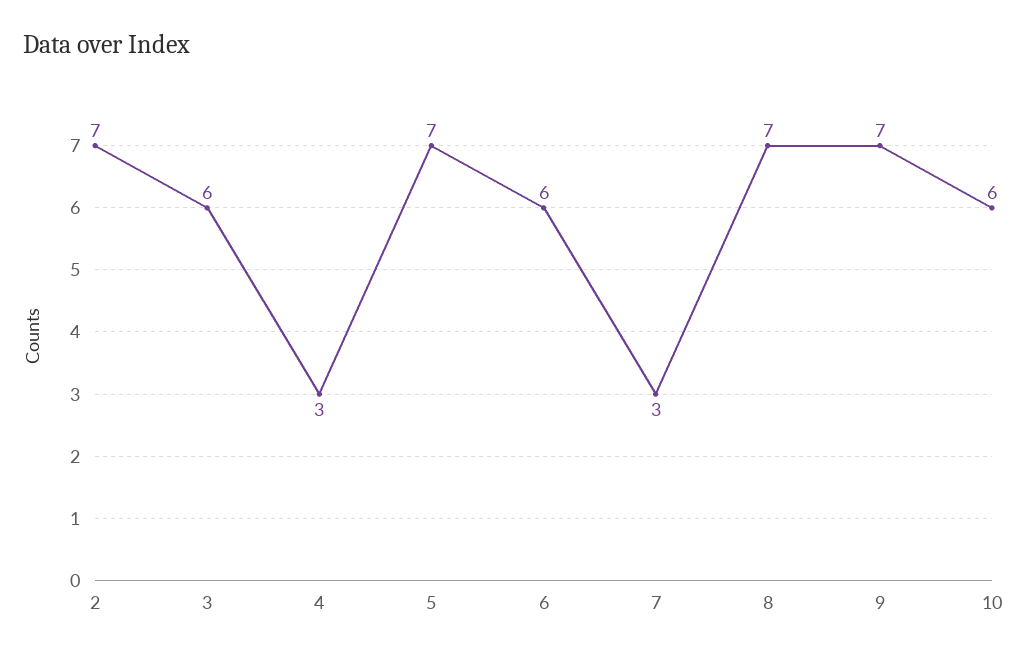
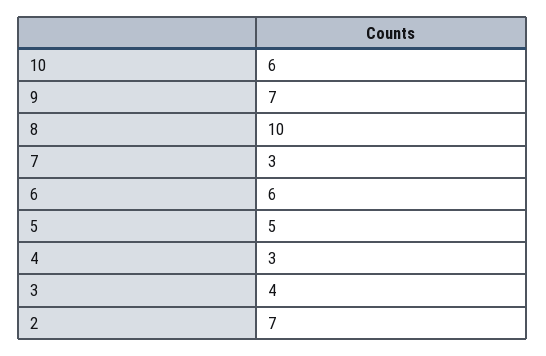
3: 6 -> 4
5: 7 -> 5
8: 7 -> 10

